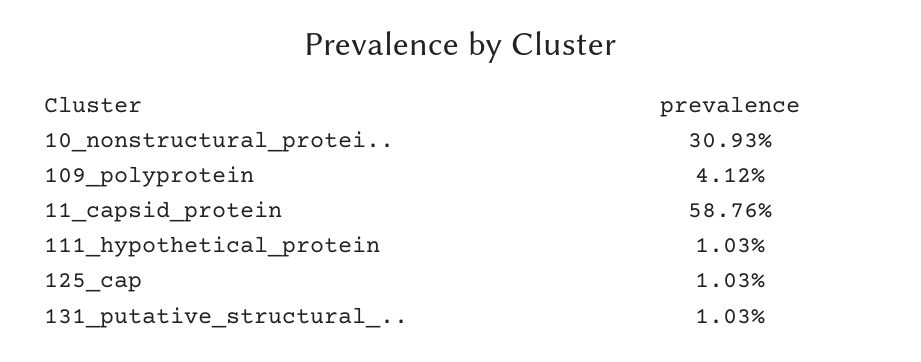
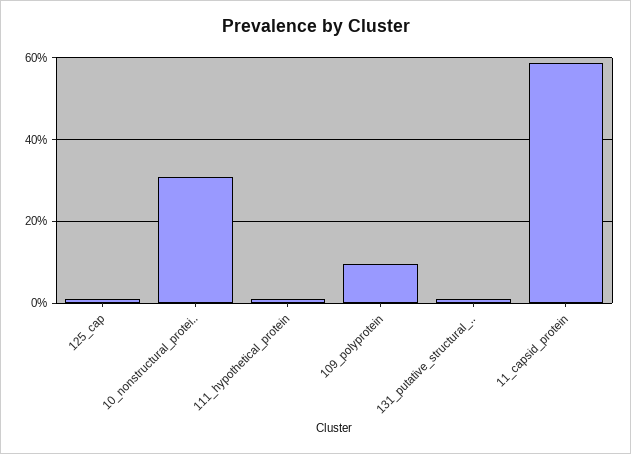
109_polyprotein: 4.12 -> 10

